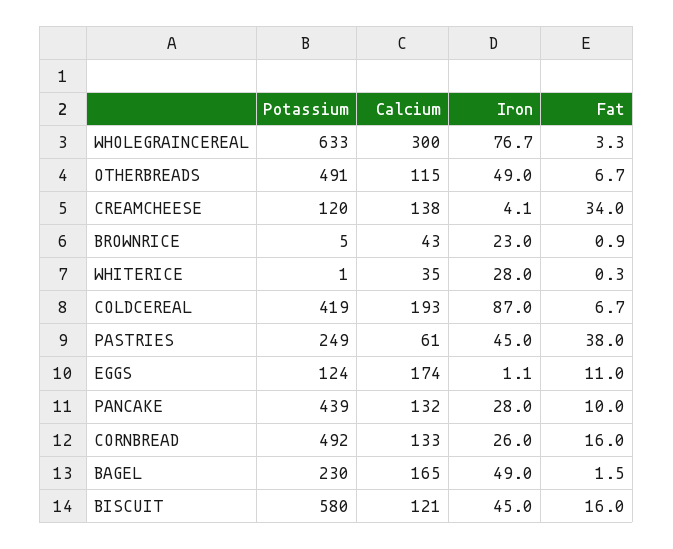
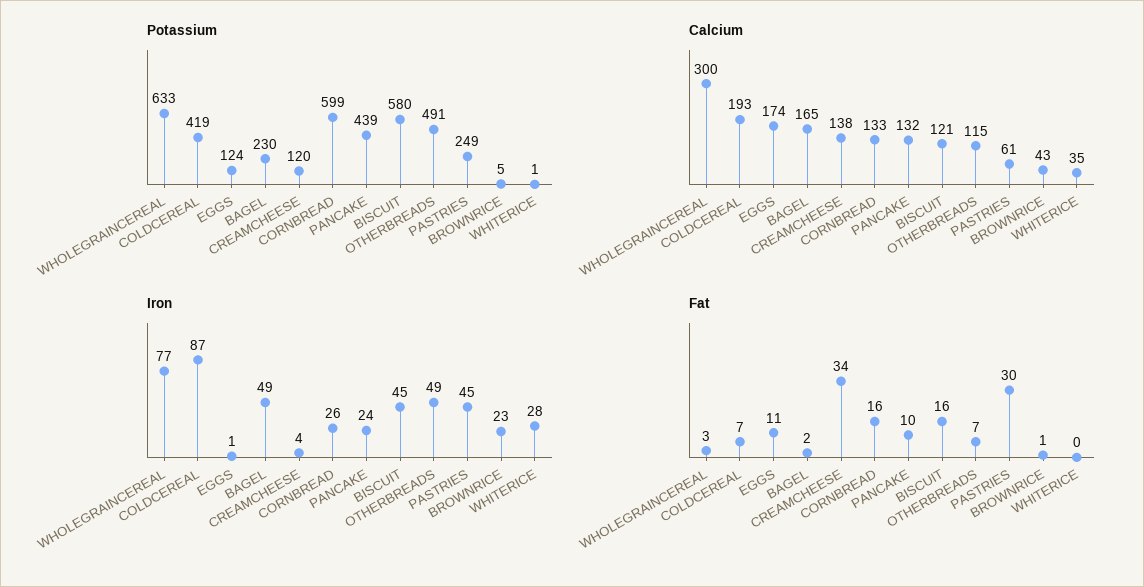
Fat, PASTRIES: 38 -> 30
Iron, PANCAKE: 28 -> 24
Potassium, CORNBREAD: 492 -> 599

